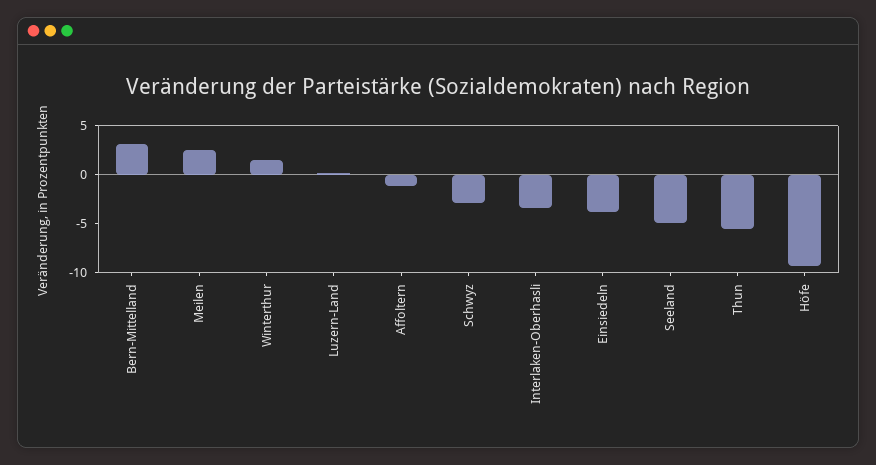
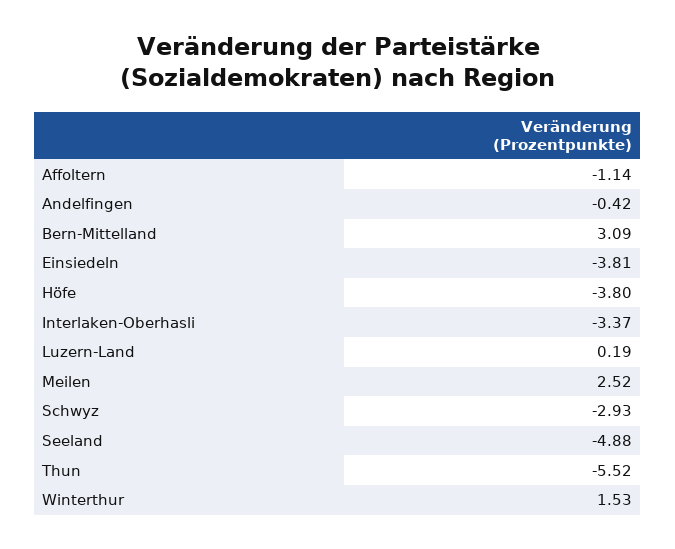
Höfe: -9 -> -3.8
Andelfingen: none -> -0.42

